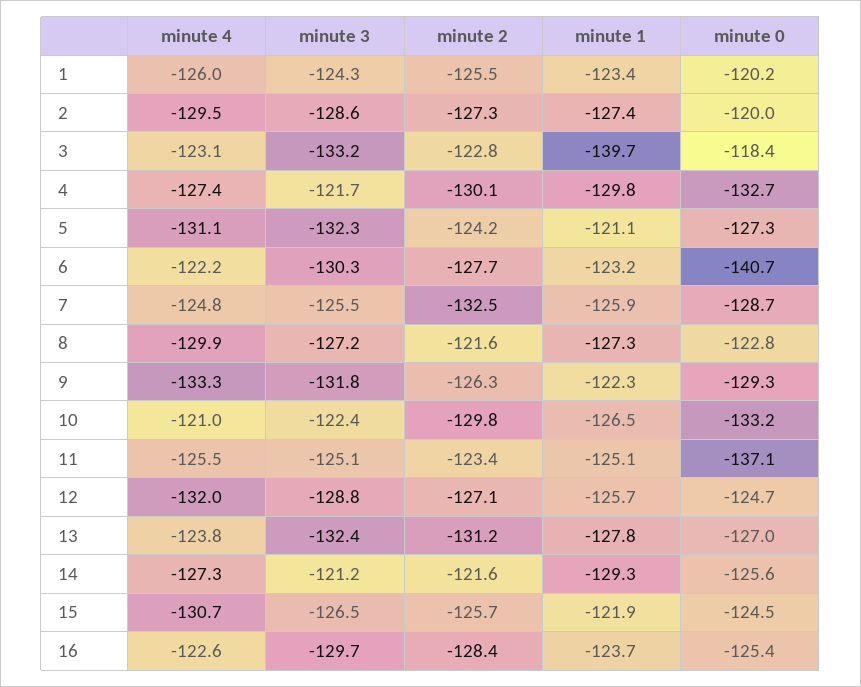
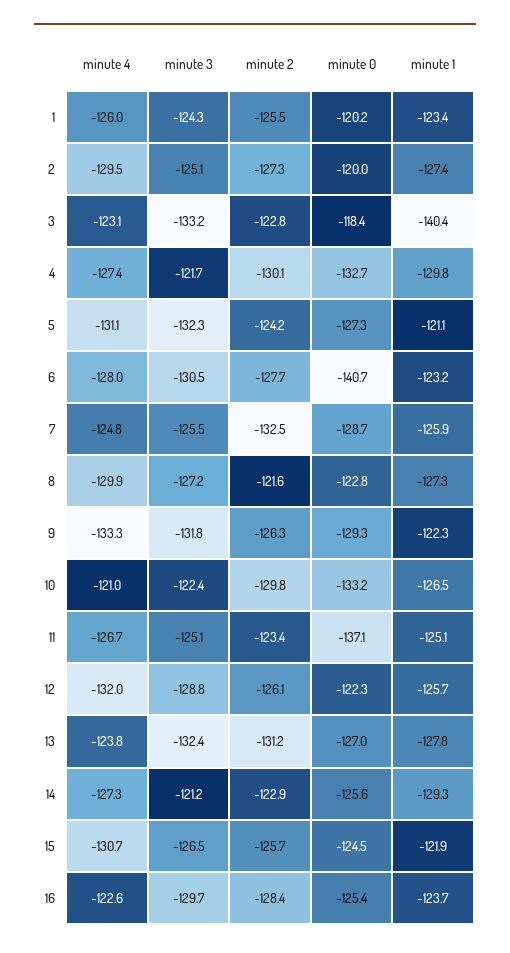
minute 3, 2: -128.6 -> -125.1
minute 1, 3: -139.7 -> -140.4
minute 4, 6: -122.2 -> -128
minute 3, 6: -130.3 -> -130.5
minute 4, 11: -125.5 -> -126.7
minute 2, 12: -127.1 -> -126.1
minute 0, 12: -124.7 -> -122.3
minute 2, 14: -121.6 -> -122.9

